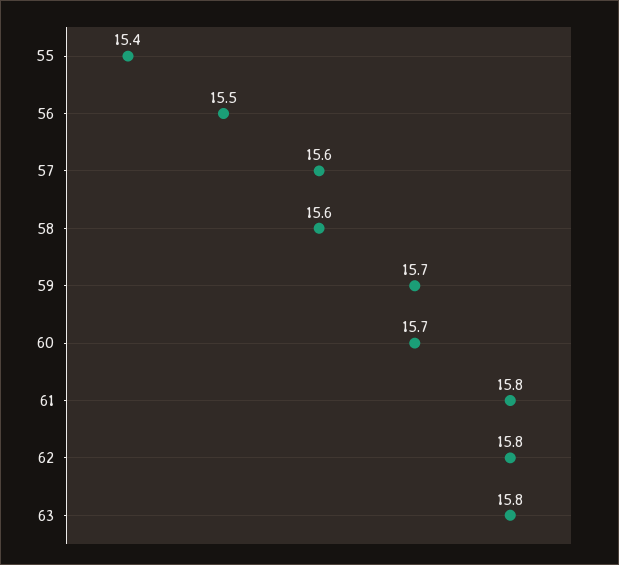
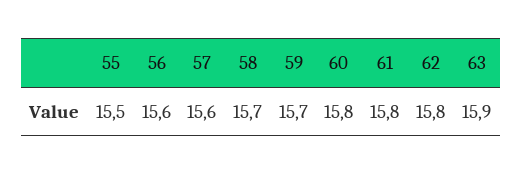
55: 15.4 -> 15.5
56: 15.5 -> 15.6
58: 15.6 -> 15.7
60: 15.7 -> 15.8
63: 15.8 -> 15.9

